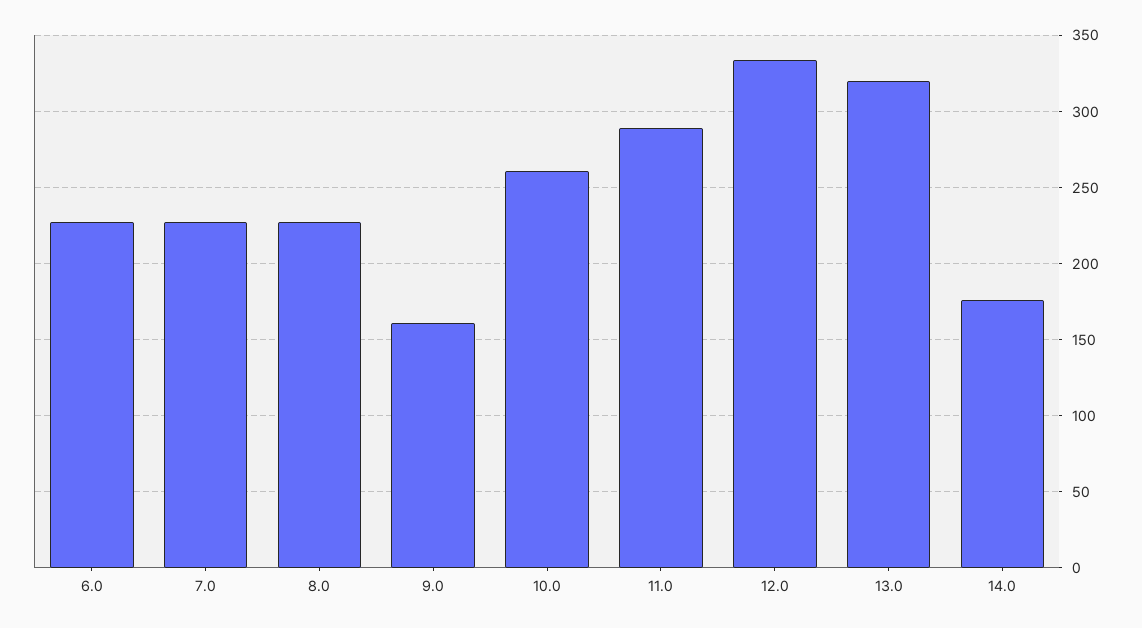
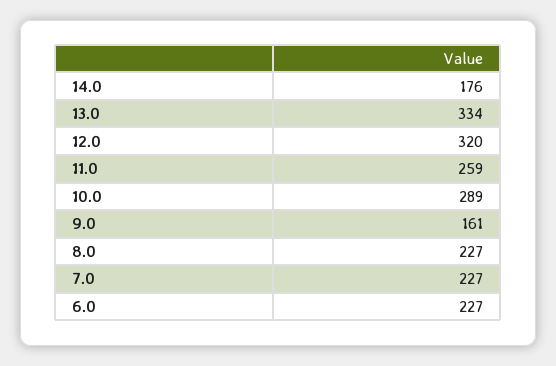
10.0: 260 -> 289
11.0: 290 -> 259
12.0: 335 -> 320
13.0: 320 -> 334

